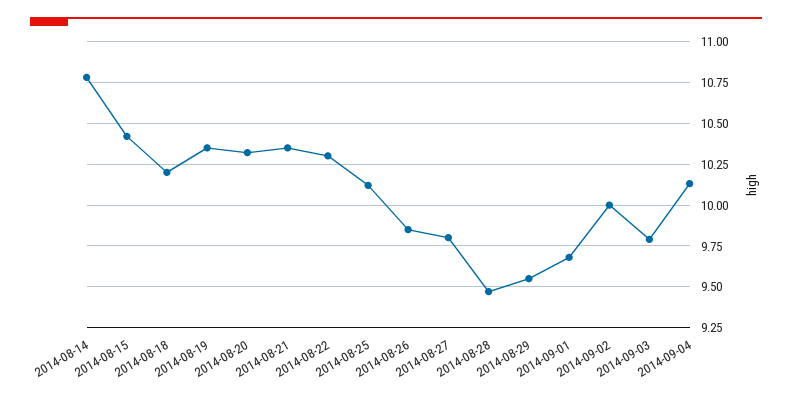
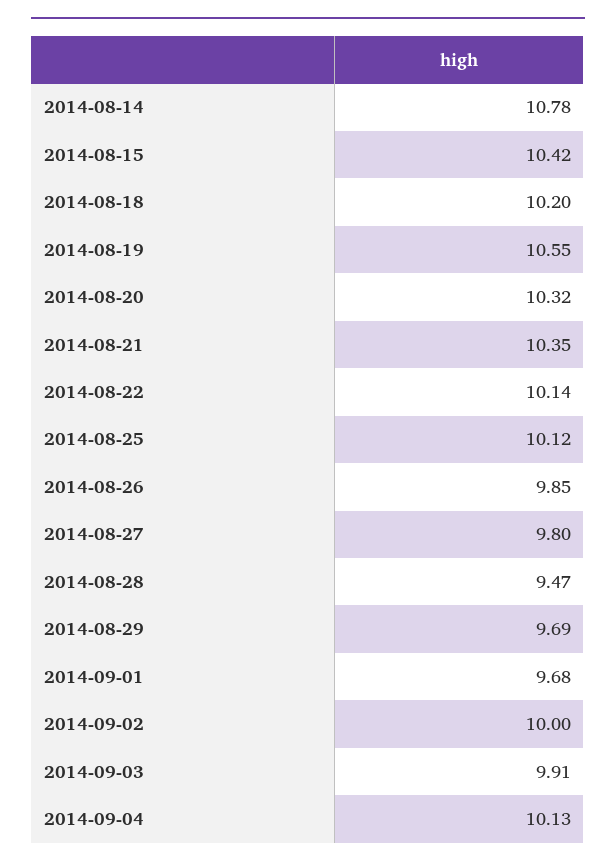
2014-08-19: 10.35 -> 10.55
2014-08-22: 10.3 -> 10.14
2014-08-29: 9.55 -> 9.69
2014-09-03: 9.8 -> 9.91

